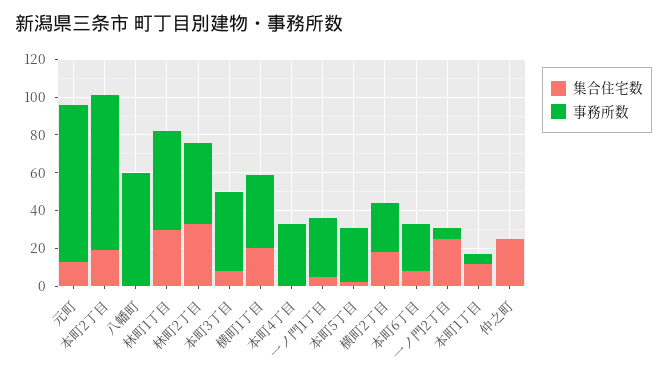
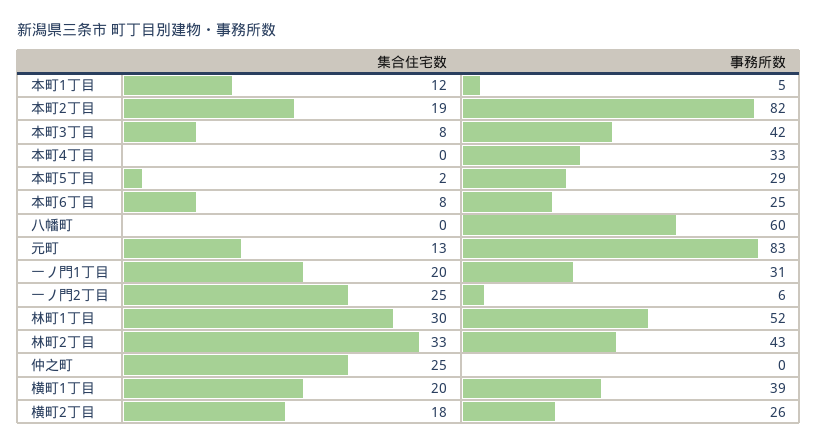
集合住宅数, 一ノ門1丁目: 5 -> 20

